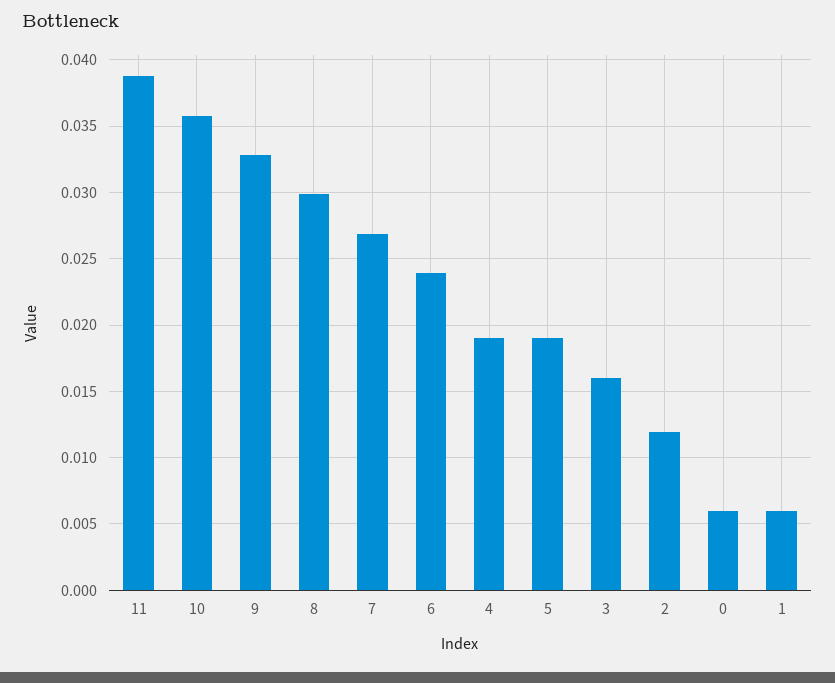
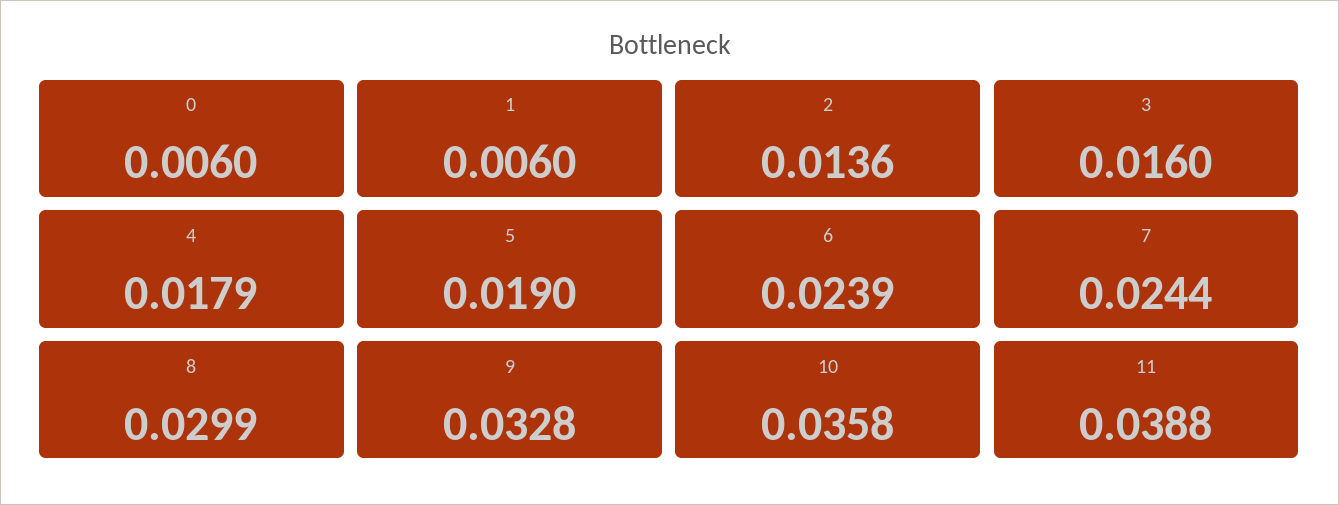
7: 0.027 -> 0.0244
4: 0.019 -> 0.0179
2: 0.012 -> 0.0136

